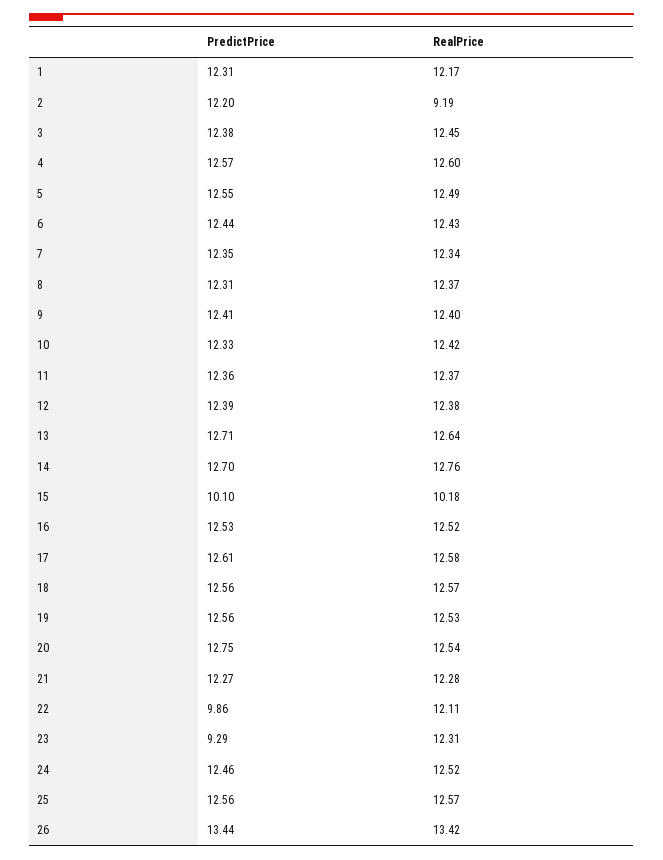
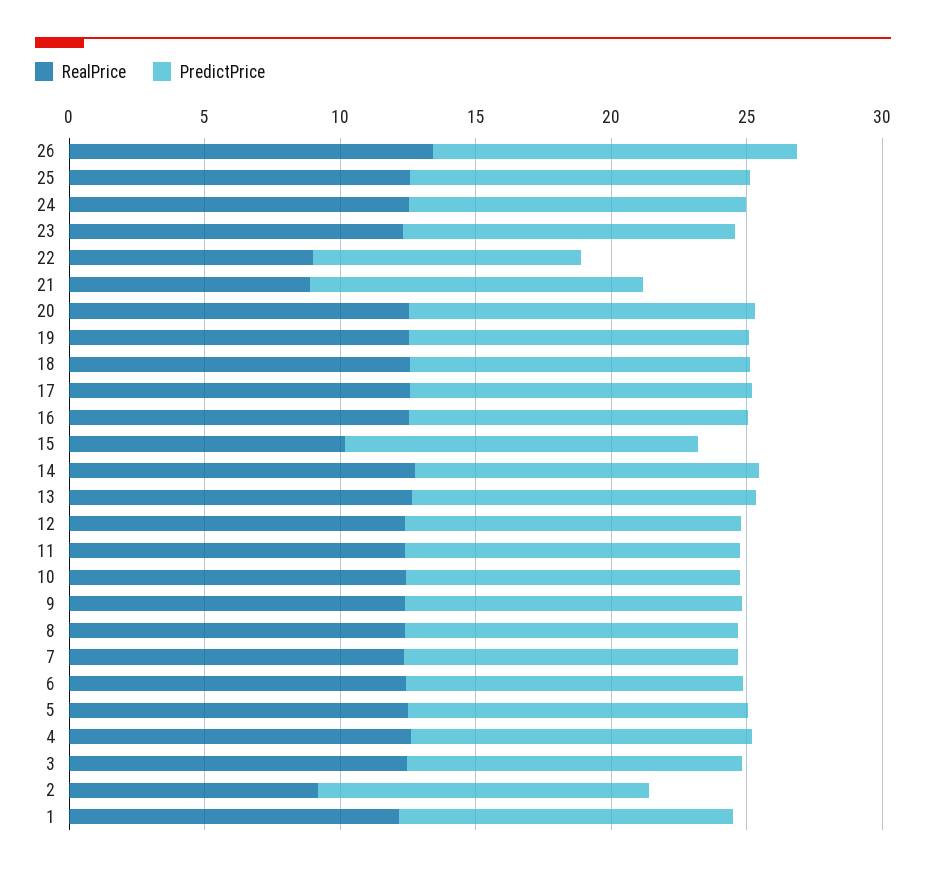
PredictPrice, 15: 10.1 -> 13
RealPrice, 21: 12.28 -> 9
RealPrice, 22: 12.11 -> 9
PredictPrice, 23: 9.29 -> 12

